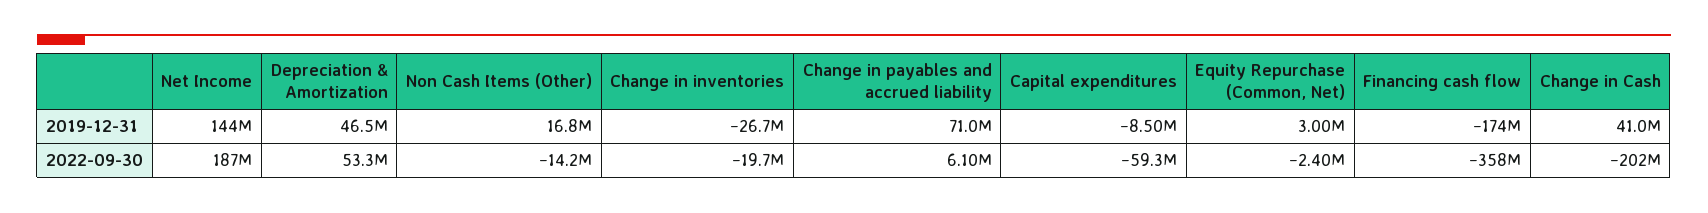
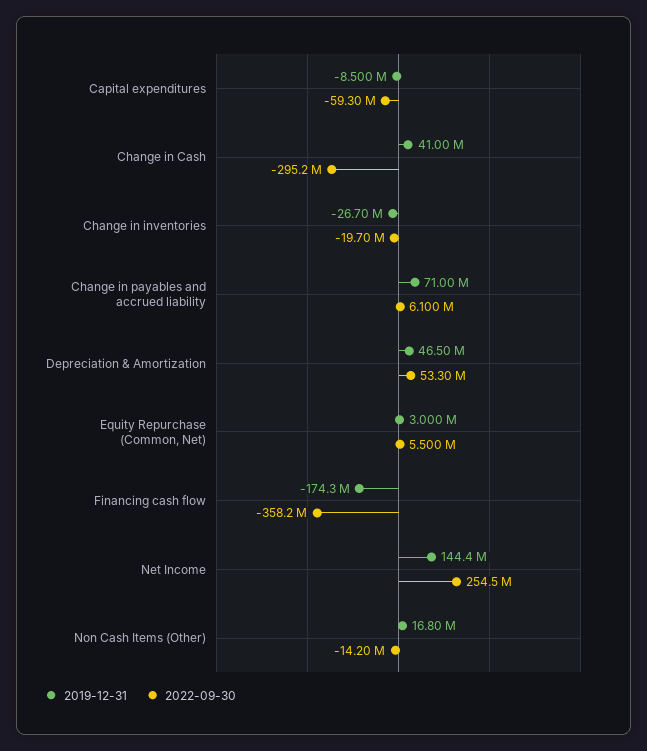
2022-09-30, Net Income: 187000000 -> 254500000
2022-09-30, Equity Repurchase (Common, Net): -2400000 -> 5500000
2022-09-30, Change in Cash: -202000000 -> -295200000

